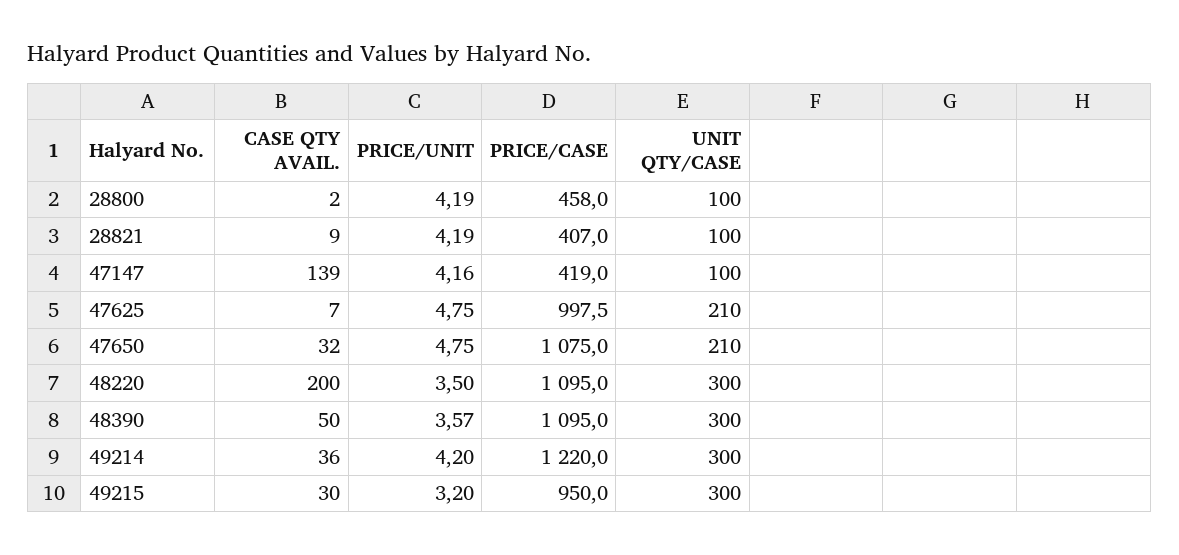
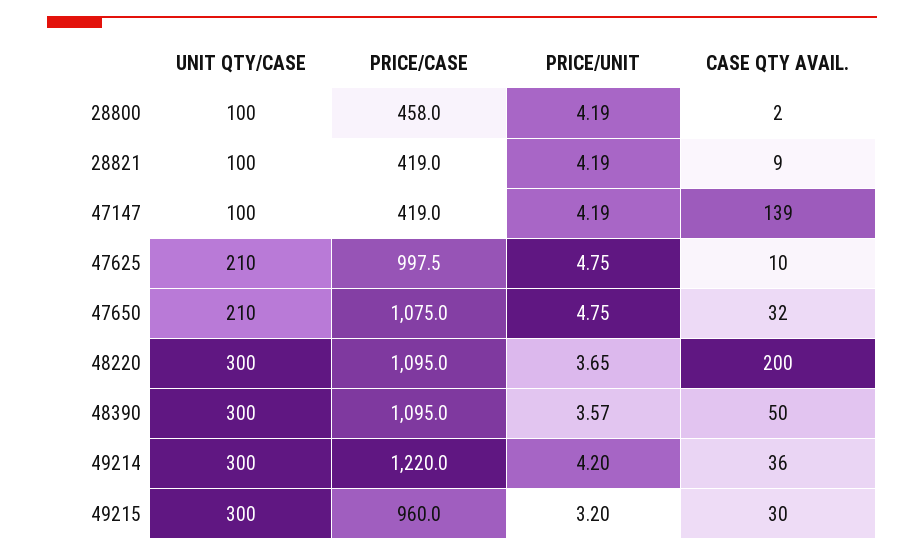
PRICE/CASE, 28821: 407 -> 419
PRICE/UNIT, 47147: 4.16 -> 4.19
CASE QTY AVAIL., 47625: 7 -> 10
PRICE/UNIT, 48220: 3.5 -> 3.65
PRICE/CASE, 49215: 950 -> 960

